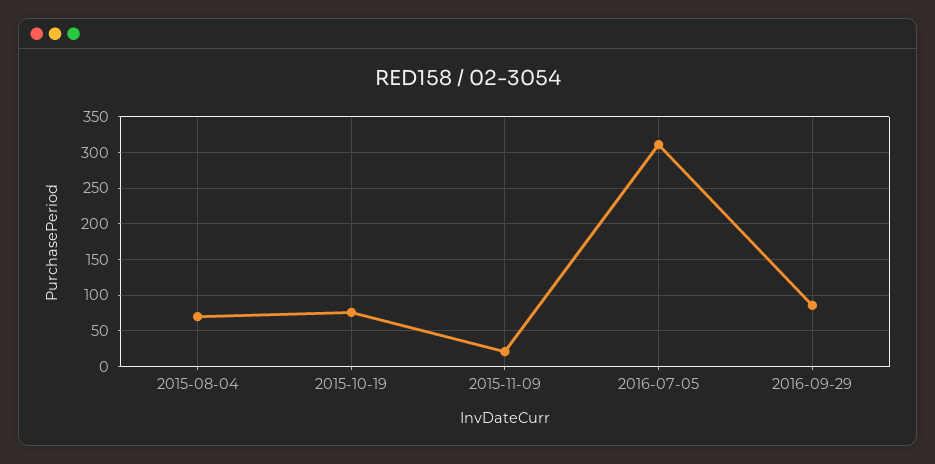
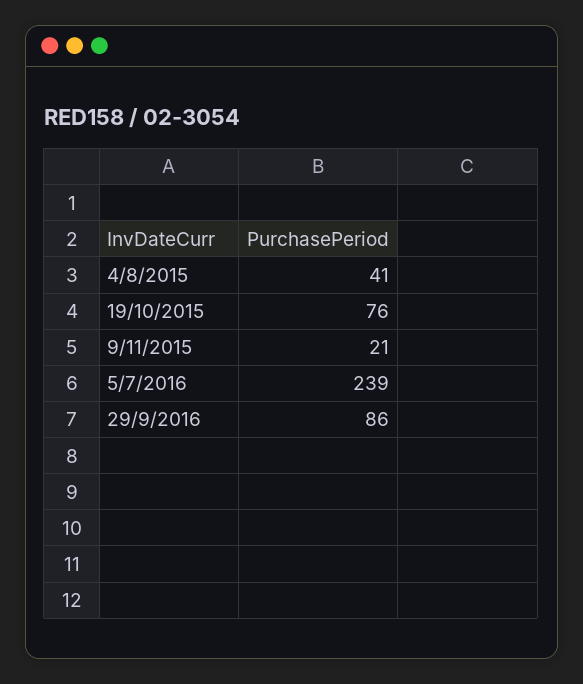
2015-08-04: 70 -> 41
2016-07-05: 310 -> 239

